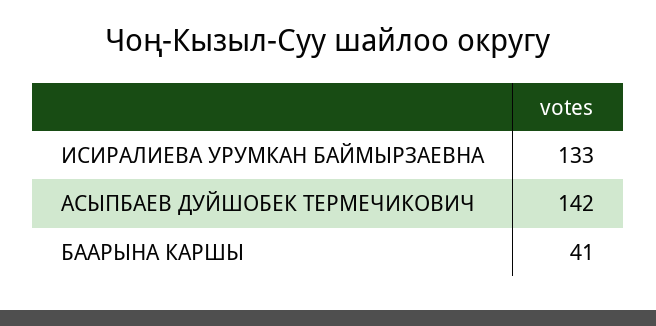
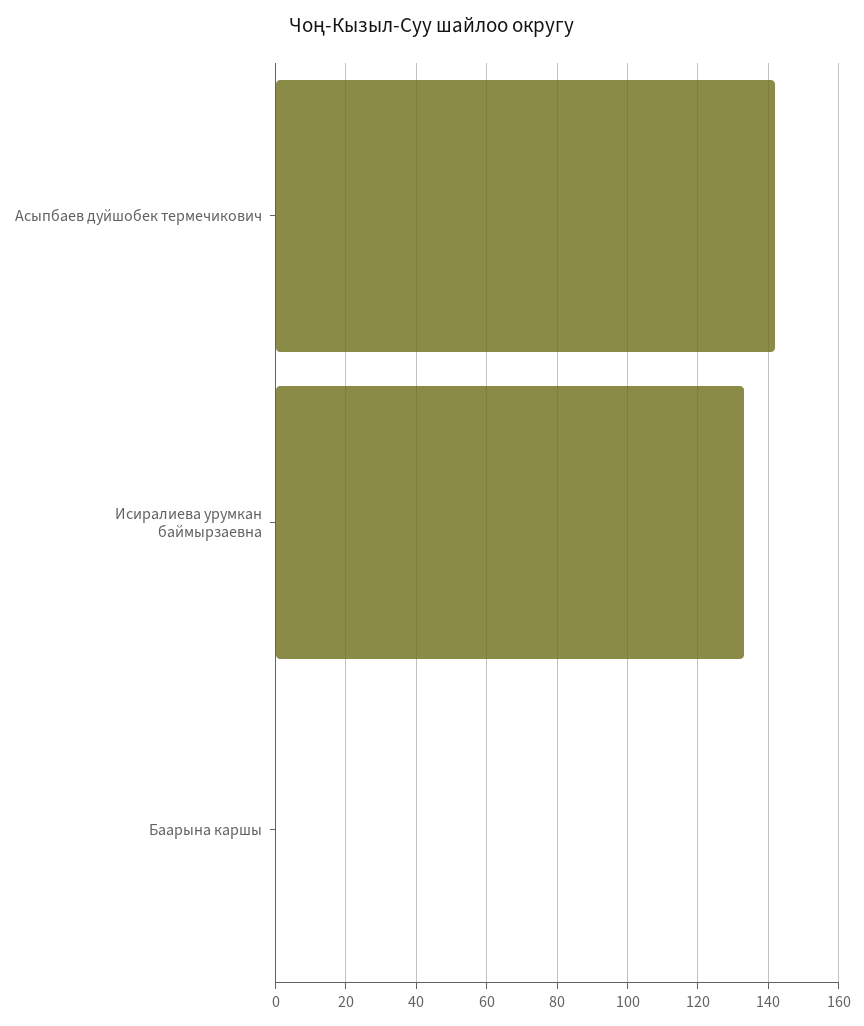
БААРЫНА КАРШЫ: 41 -> 0

